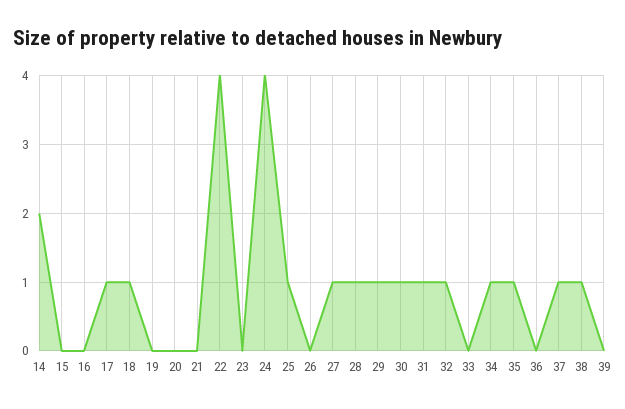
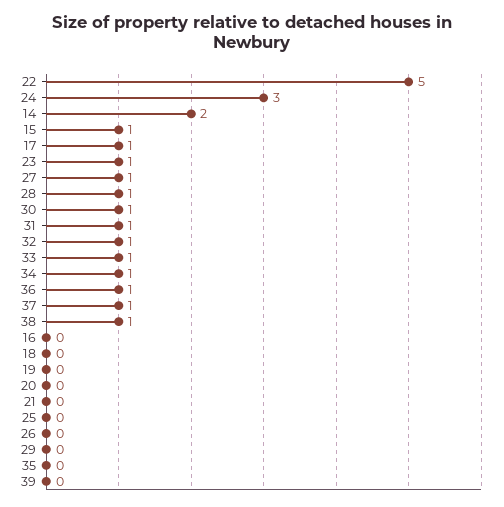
15: 0 -> 1
18: 1 -> 0
22: 4 -> 5
23: 0 -> 1
24: 4 -> 3
25: 1 -> 0
29: 1 -> 0
33: 0 -> 1
35: 1 -> 0
36: 0 -> 1

